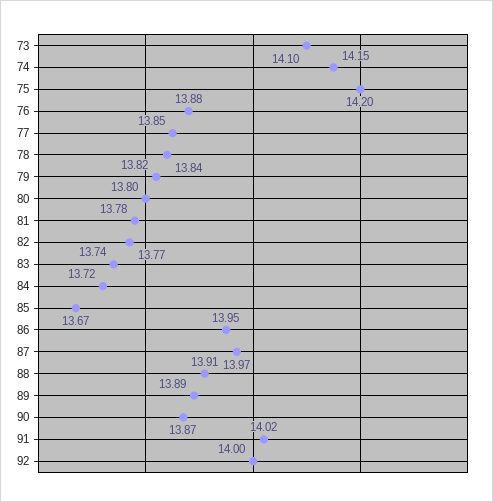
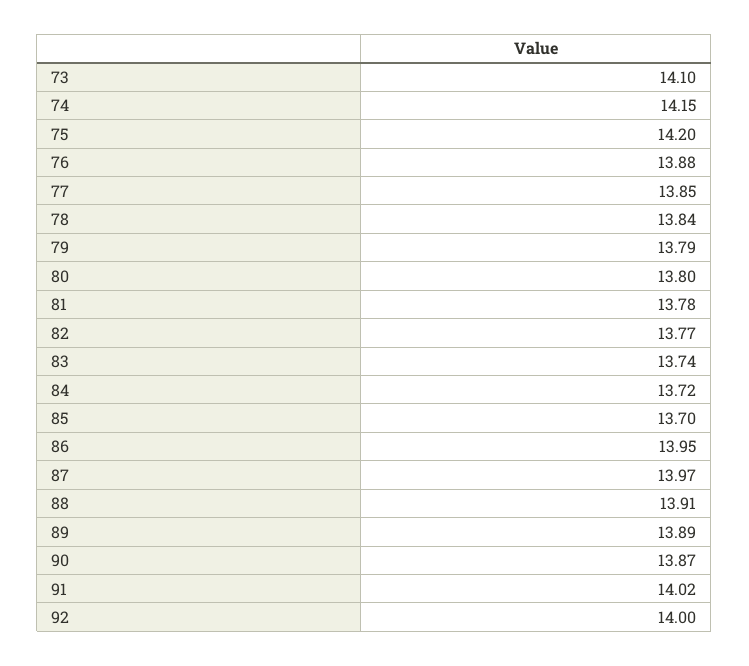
79: 13.82 -> 13.79
85: 13.67 -> 13.7

